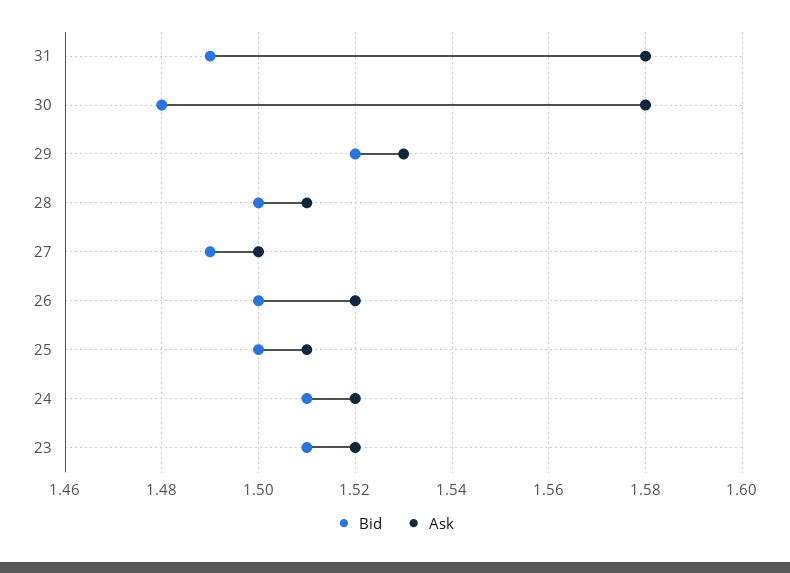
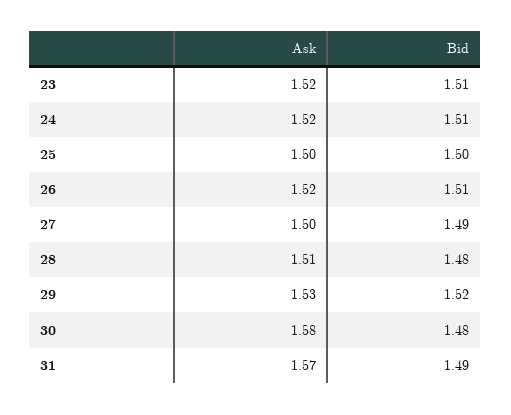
Ask, 31: 1.58 -> 1.57
Bid, 28: 1.5 -> 1.48
Bid, 26: 1.5 -> 1.51
Ask, 25: 1.51 -> 1.5

